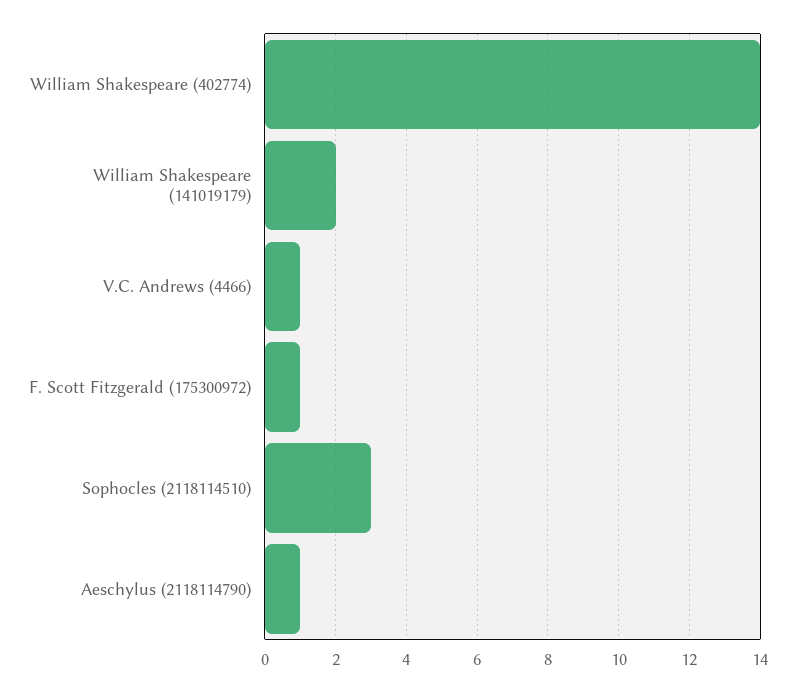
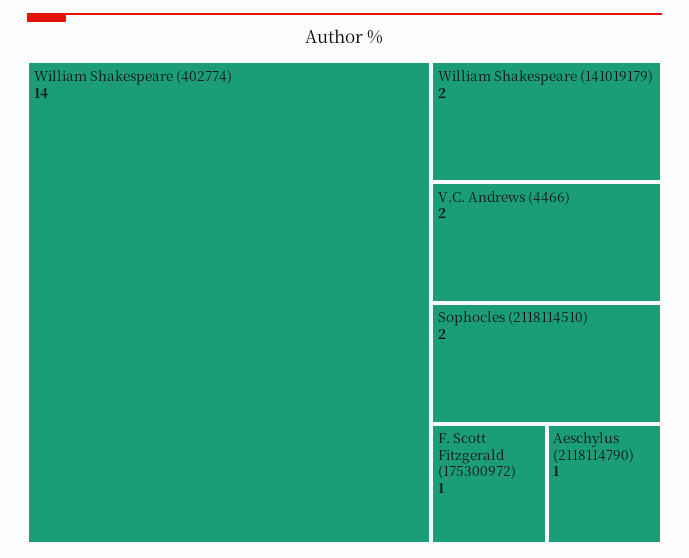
V.C. Andrews (4466): 1 -> 2
Sophocles (2118114510): 3 -> 2

